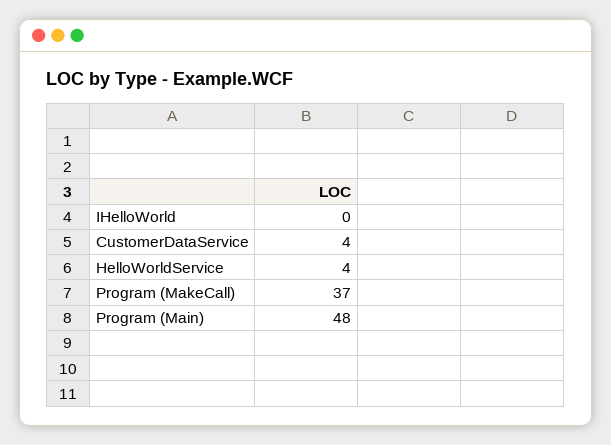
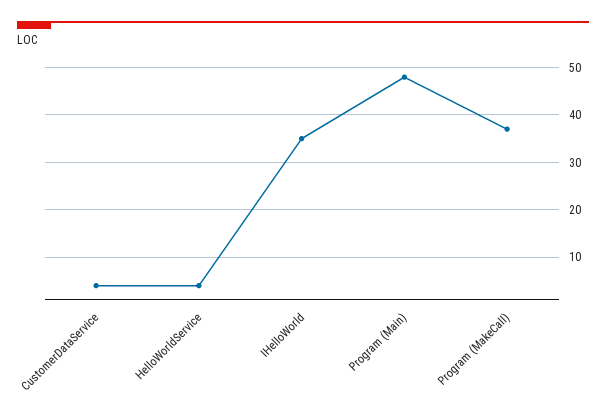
IHelloWorld: 0 -> 35

